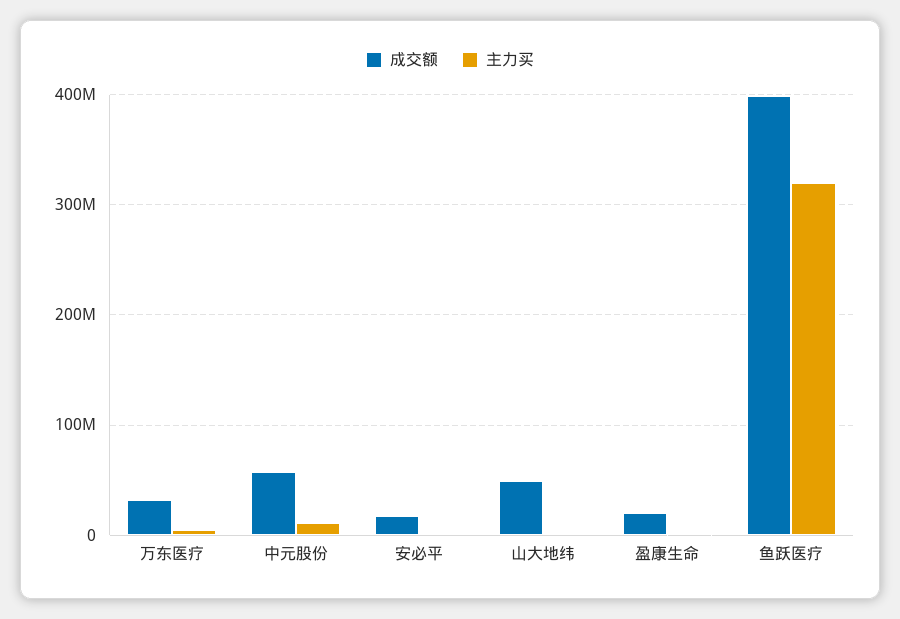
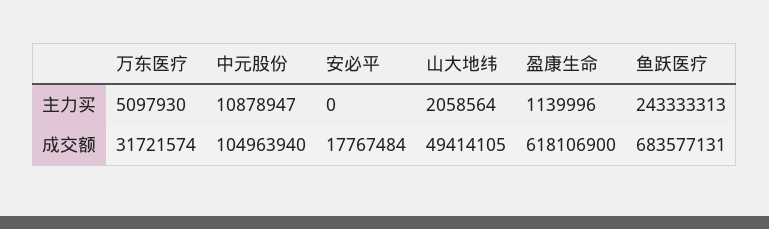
成交额, 中元股份: 60000000 -> 104963940
成交额, 盈康生命: 20000000 -> 618106900
成交额, 鱼跃医疗: 400000000 -> 683577131
主力买, 鱼跃医疗: 320000000 -> 243333313

